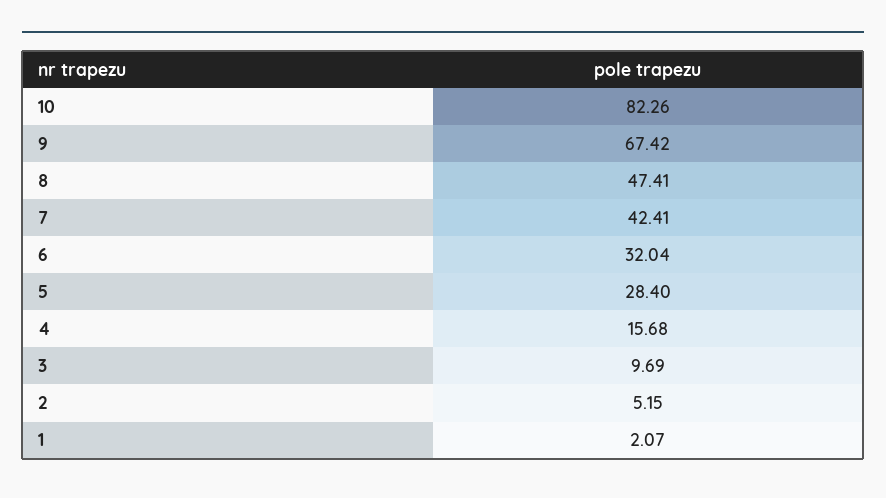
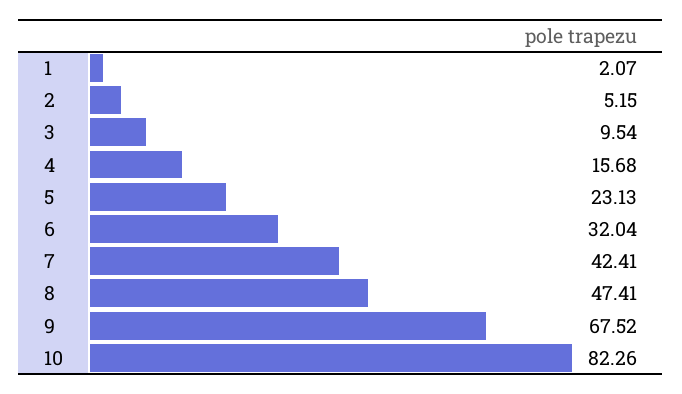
9: 67.42 -> 67.52
5: 28.4 -> 23.13
3: 9.69 -> 9.54

